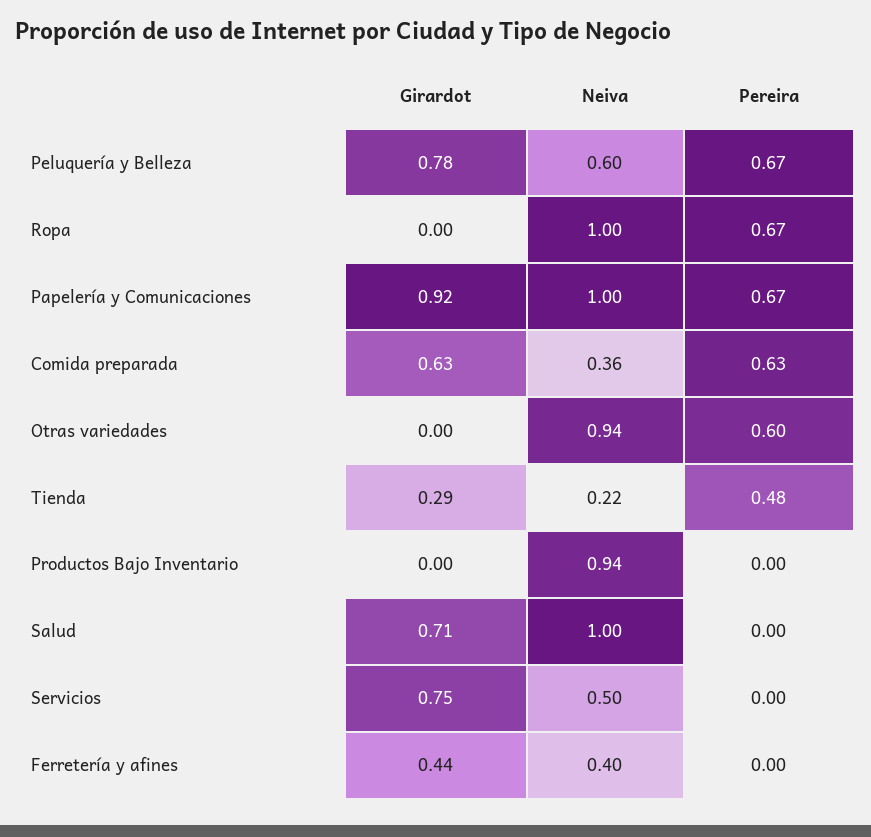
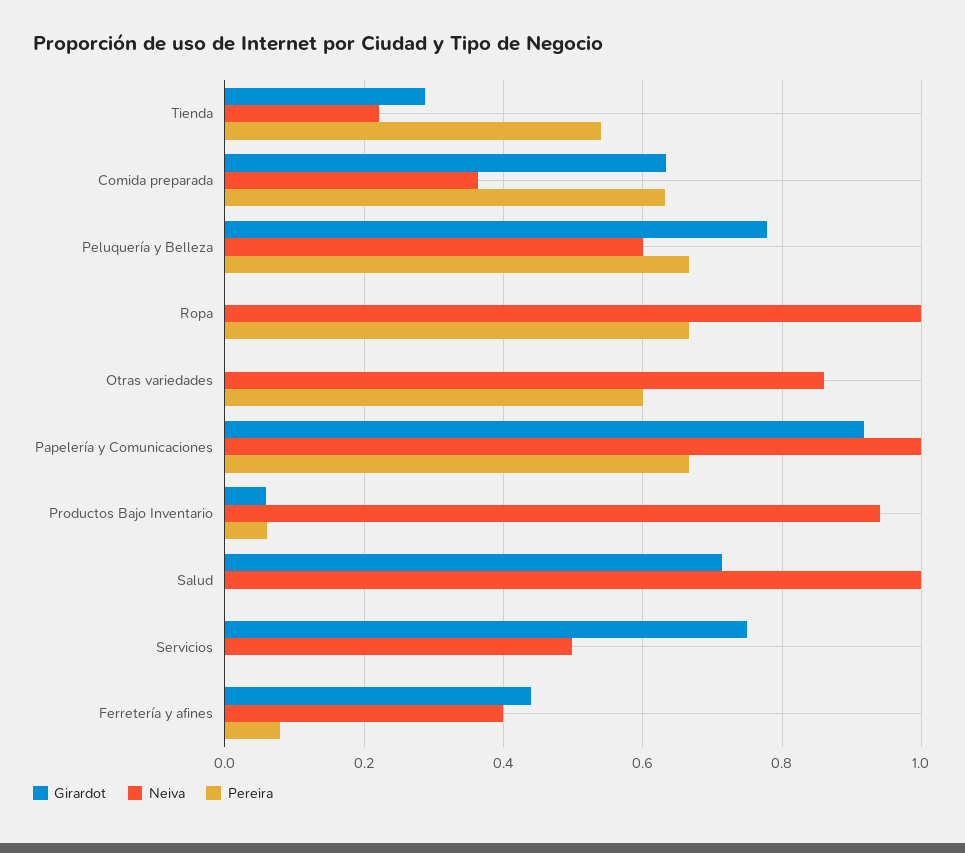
Neiva, Otras variedades: 0.94 -> 0.86
Pereira, Tienda: 0.48 -> 0.54
Girardot, Productos Bajo Inventario: 0 -> 0.06
Pereira, Productos Bajo Inventario: 0 -> 0.06
Pereira, Ferretería y afines: 0 -> 0.08

